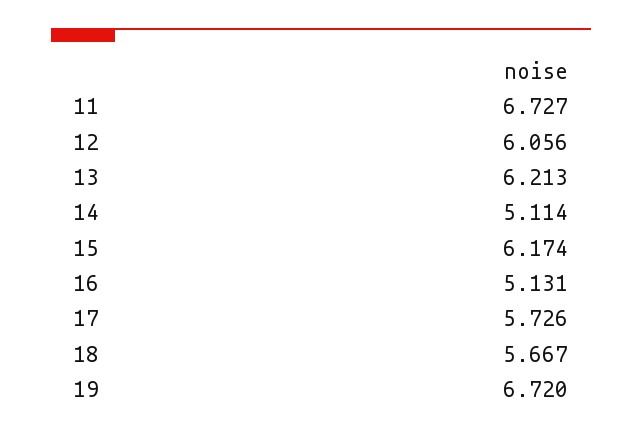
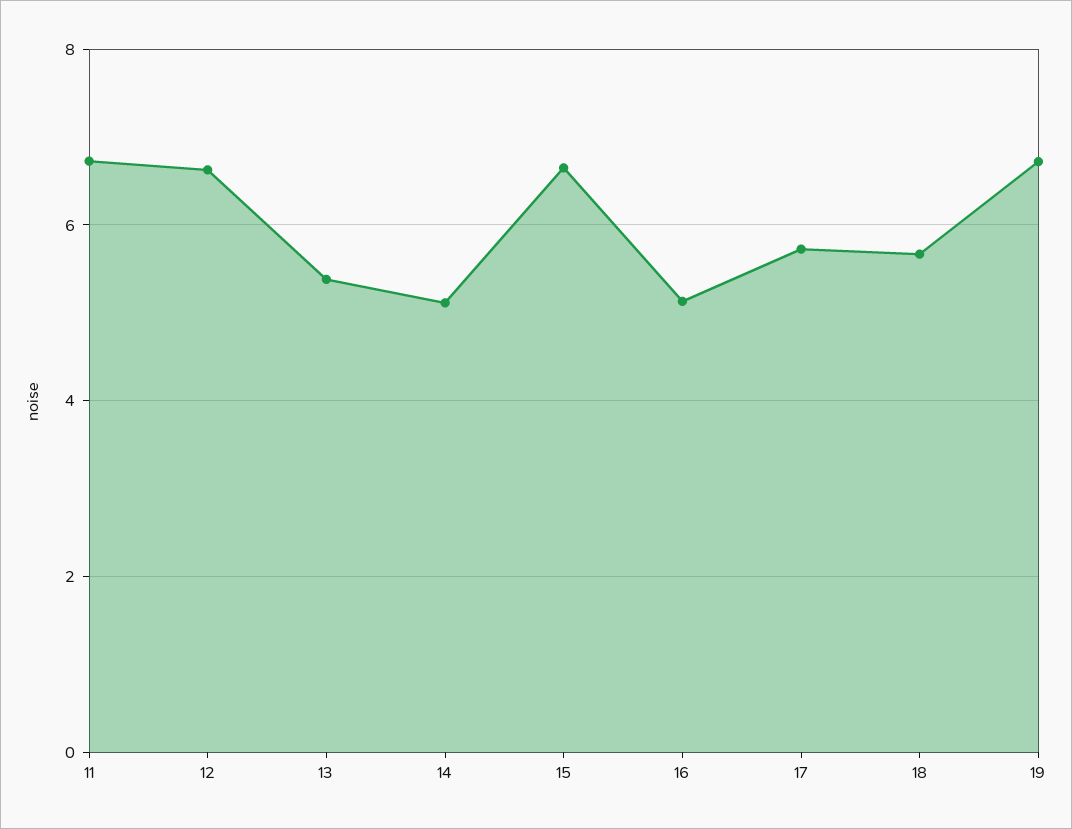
12: 6.056 -> 6.6
13: 6.213 -> 5.4
15: 6.174 -> 6.6

